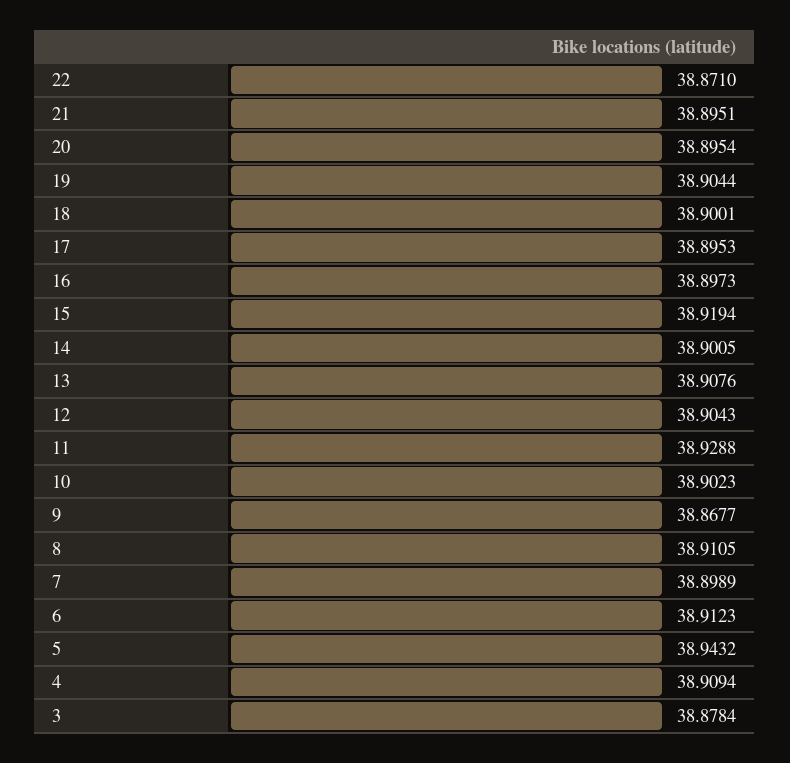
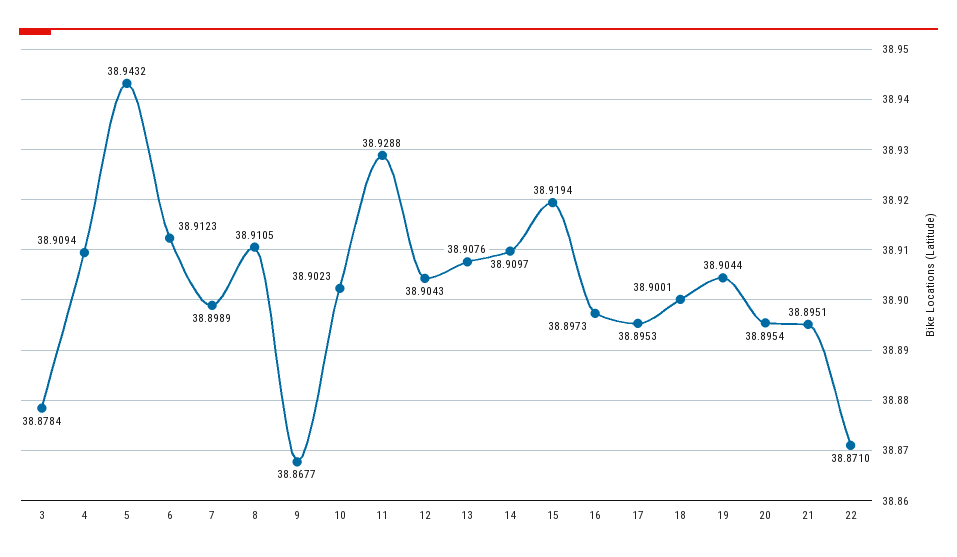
14: 38.9005 -> 38.9097

